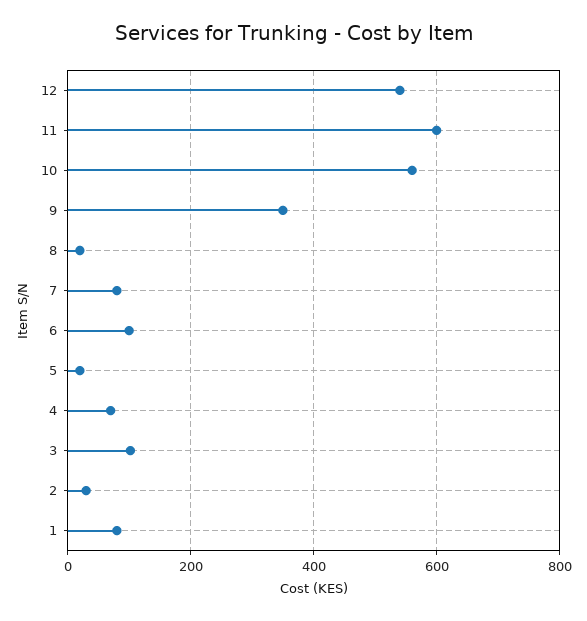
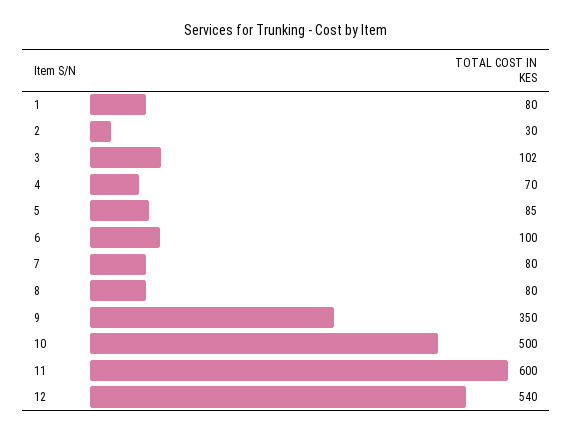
10: 560 -> 500
8: 20 -> 80
5: 20 -> 85

